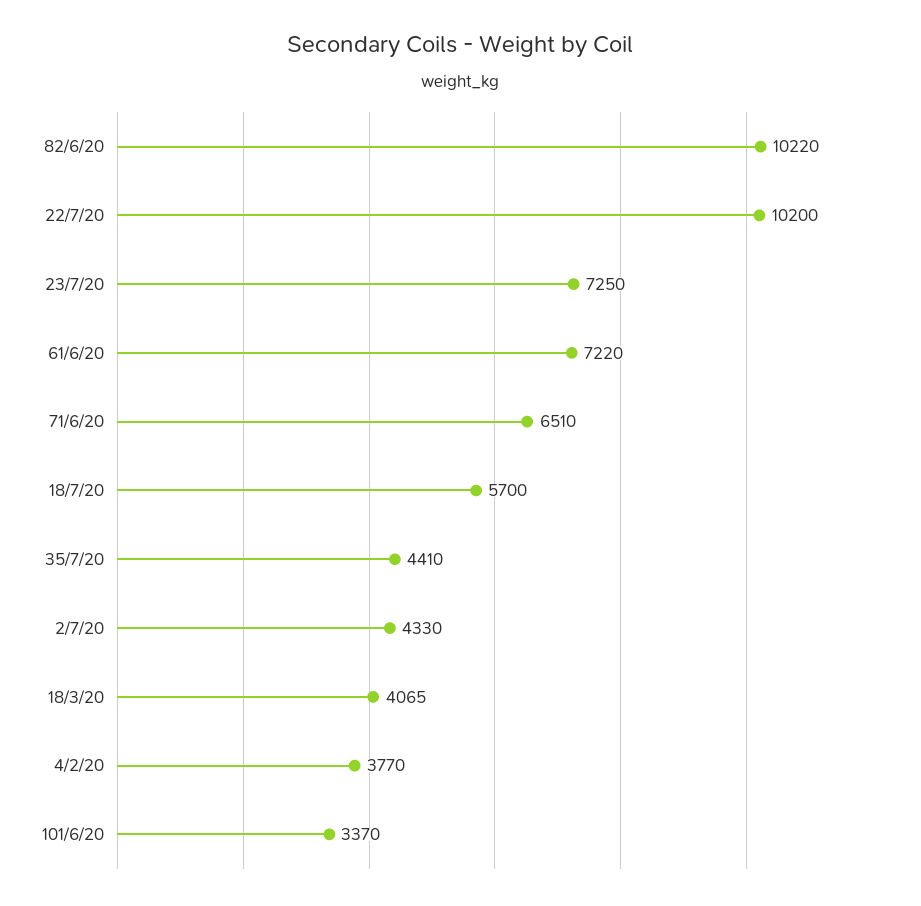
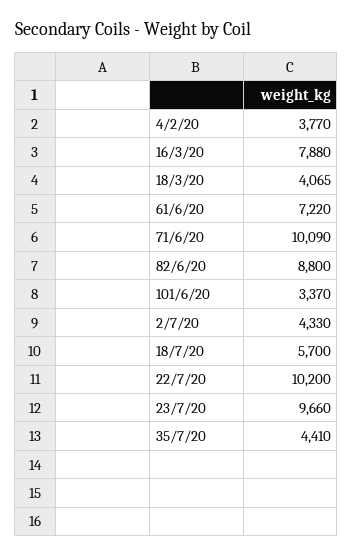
82/6/20: 10220 -> 8800
23/7/20: 7250 -> 9660
71/6/20: 6510 -> 10090
16/3/20: none -> 7880

